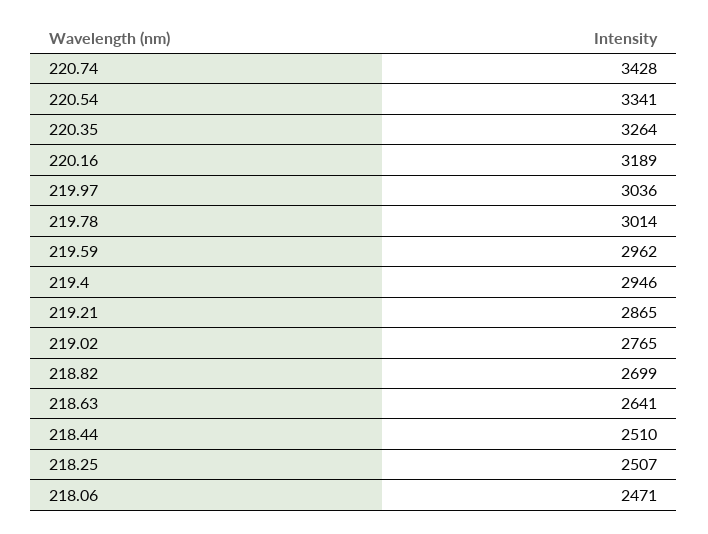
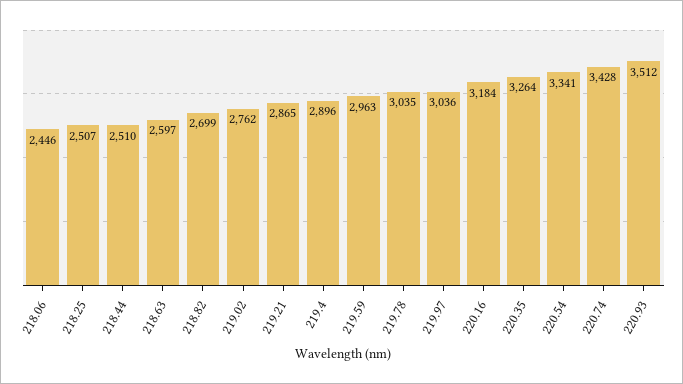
220.16: 3189 -> 3184
219.78: 3014 -> 3035
219.59: 2962 -> 2963
219.4: 2946 -> 2896
219.02: 2765 -> 2762
218.63: 2641 -> 2597
218.06: 2471 -> 2446
220.93: none -> 3512

